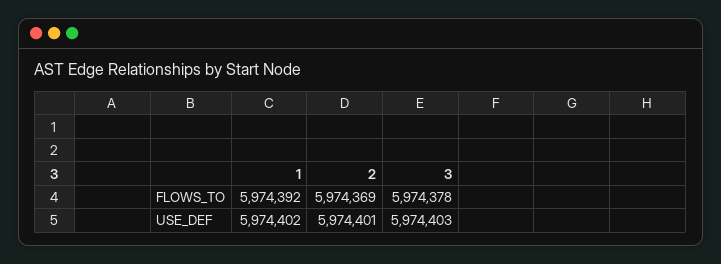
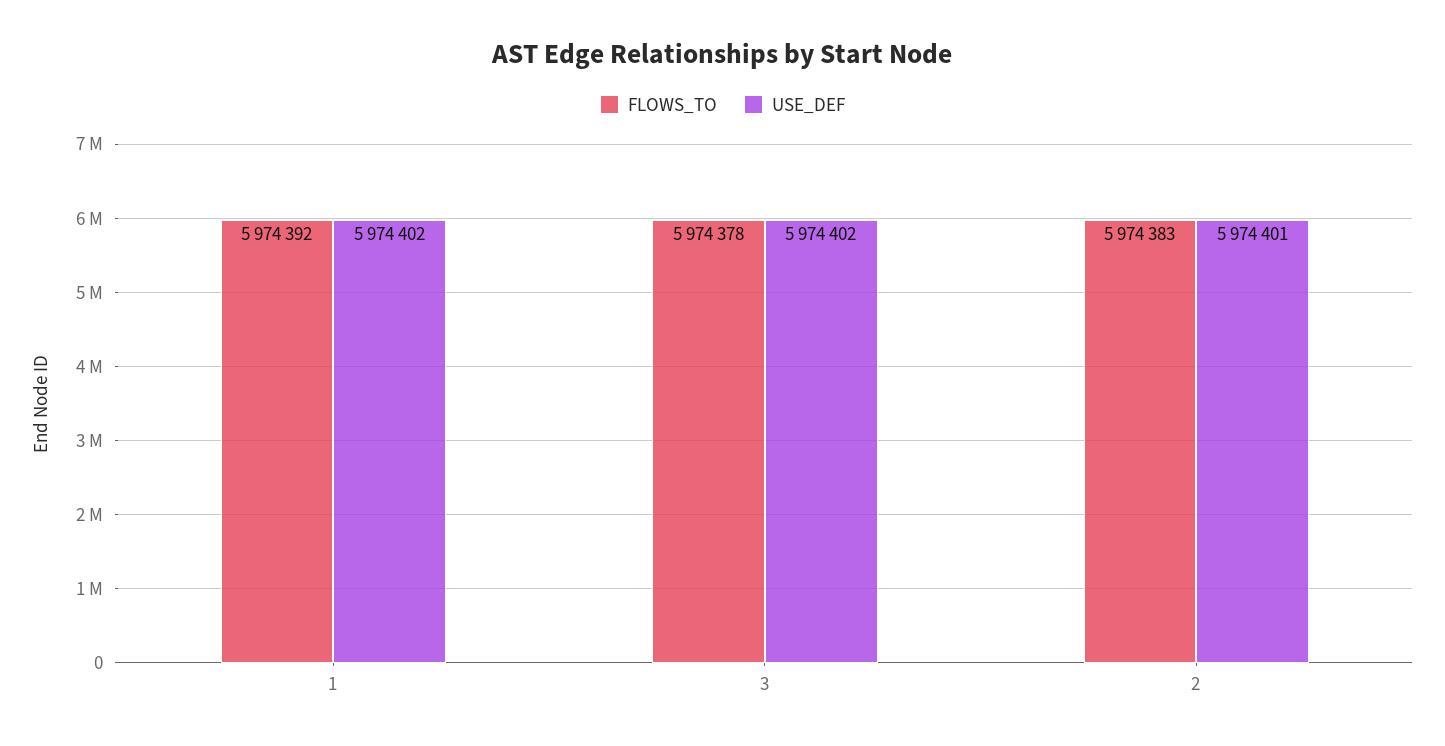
FLOWS_TO, 2: 5974369 -> 5974383
USE_DEF, 3: 5974403 -> 5974402

